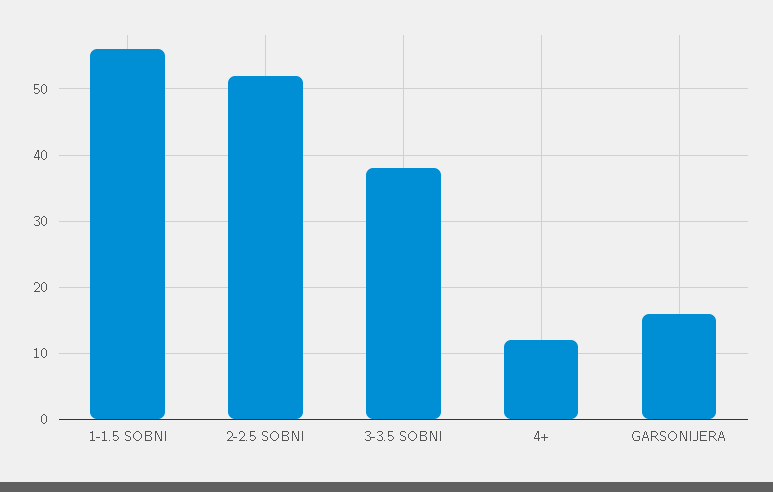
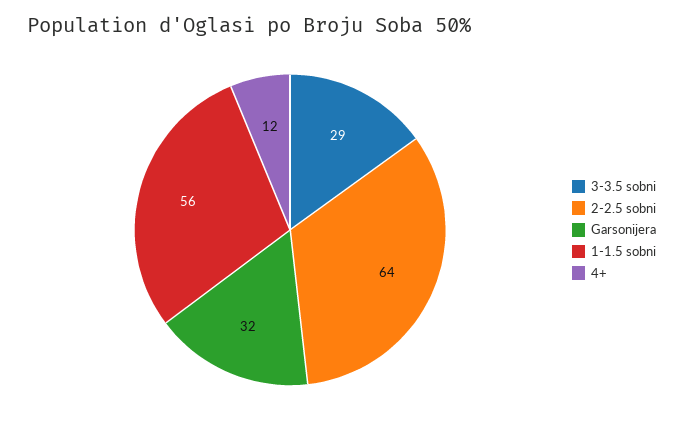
2-2.5 SOBNI: 52 -> 64
3-3.5 SOBNI: 38 -> 29
GARSONIJERA: 16 -> 32

